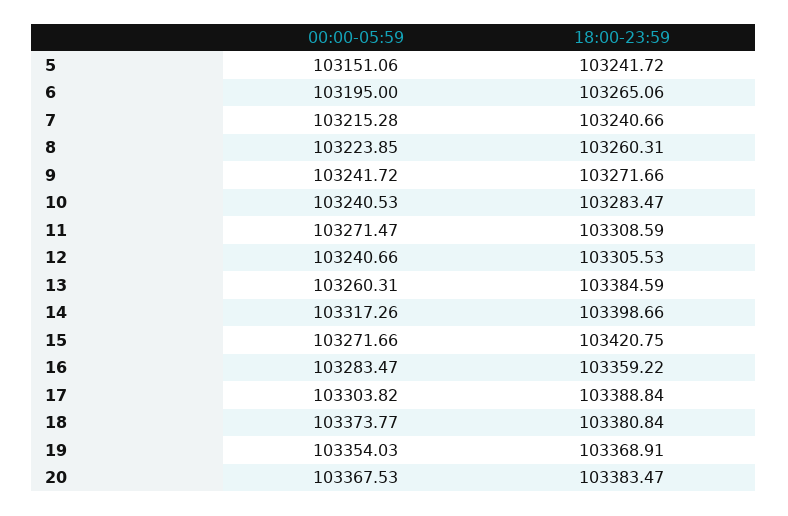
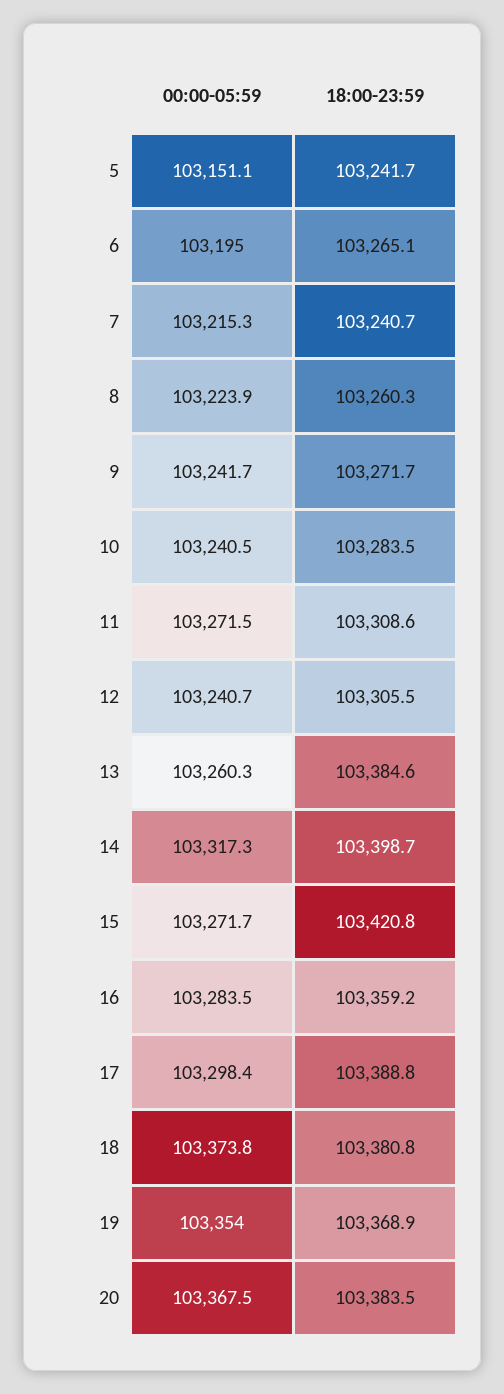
00:00-05:59, 17: 103303.82 -> 103298.4

